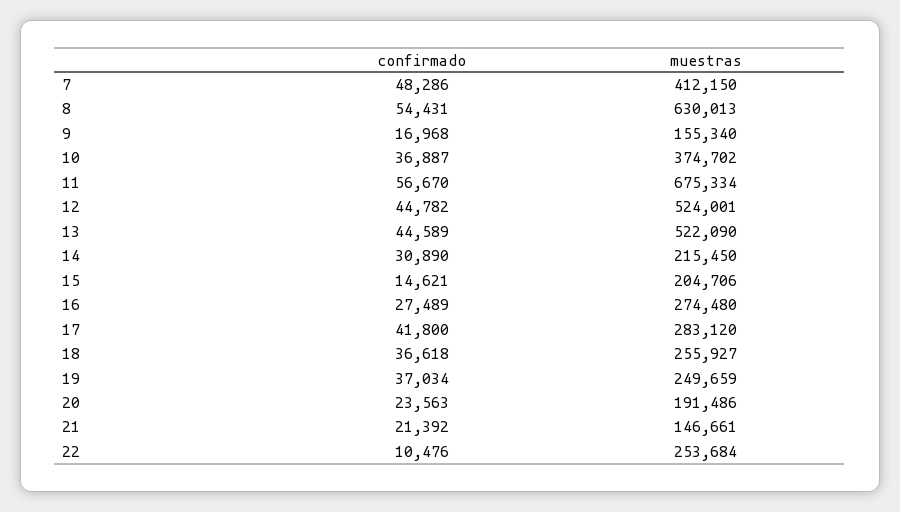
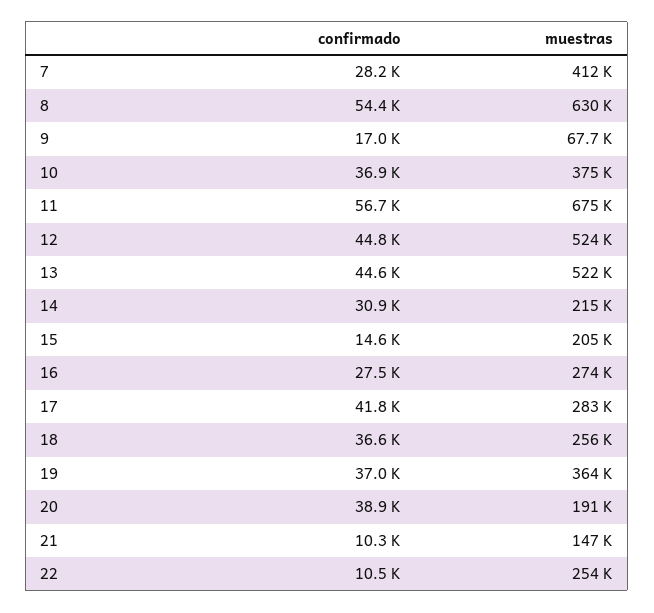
confirmado, 7: 48286 -> 28200
muestras, 9: 155340 -> 67700
muestras, 19: 249659 -> 364000
confirmado, 20: 23563 -> 38900
confirmado, 21: 21392 -> 10300

